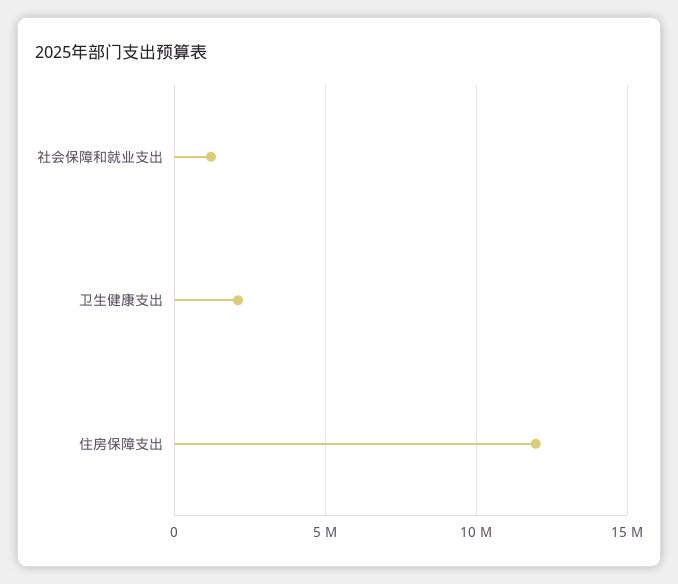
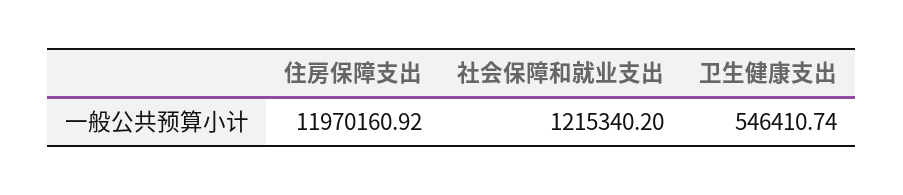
卫生健康支出: 2000000 -> 546410.74

